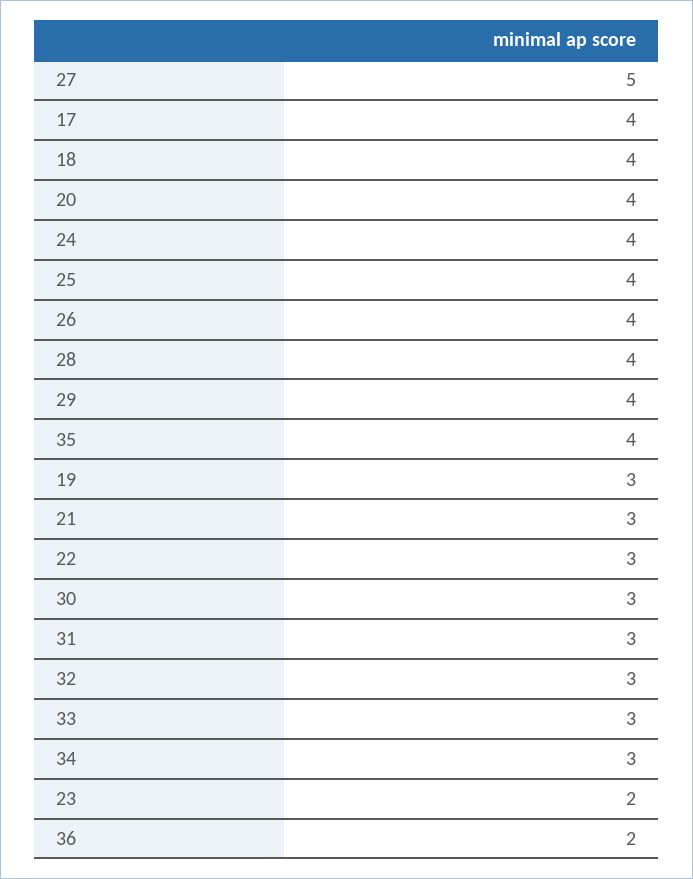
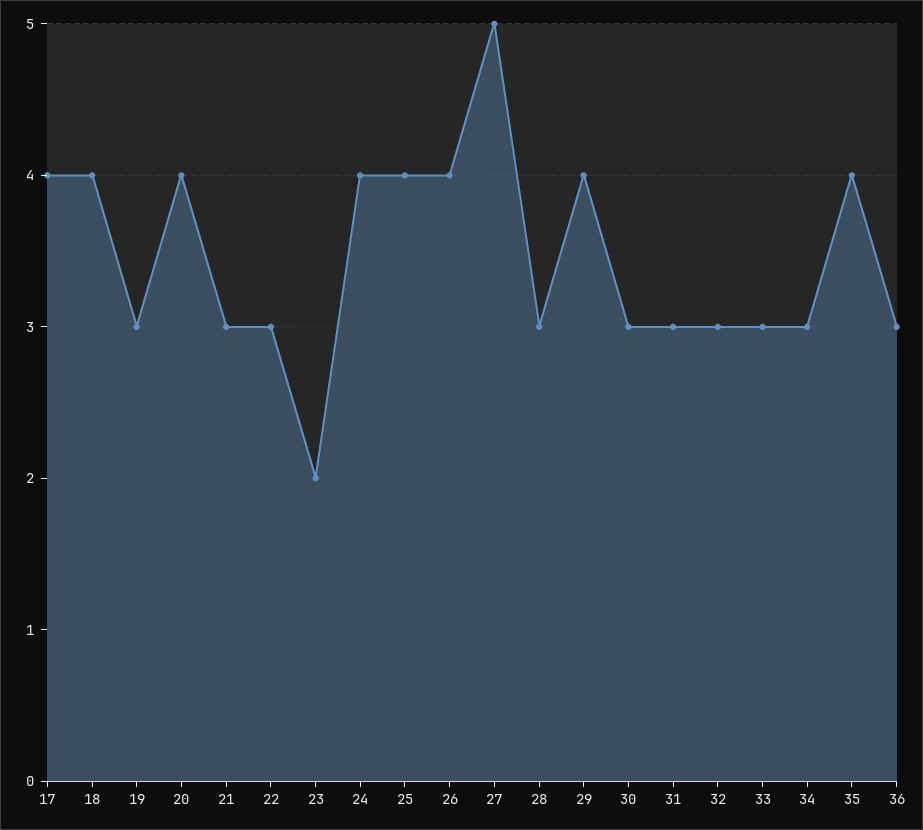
28: 4 -> 3
36: 2 -> 3

